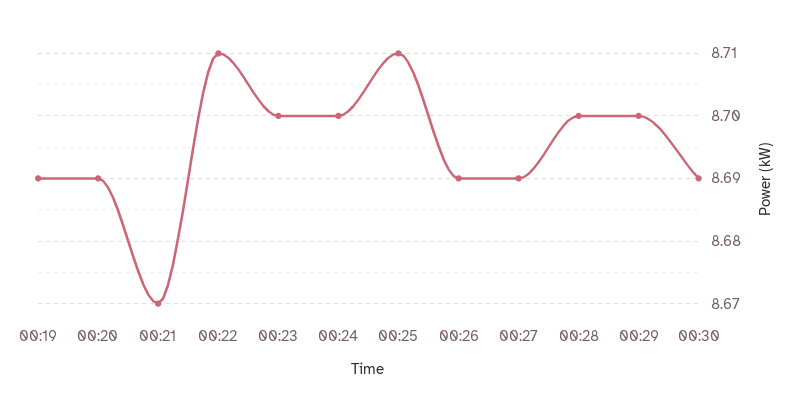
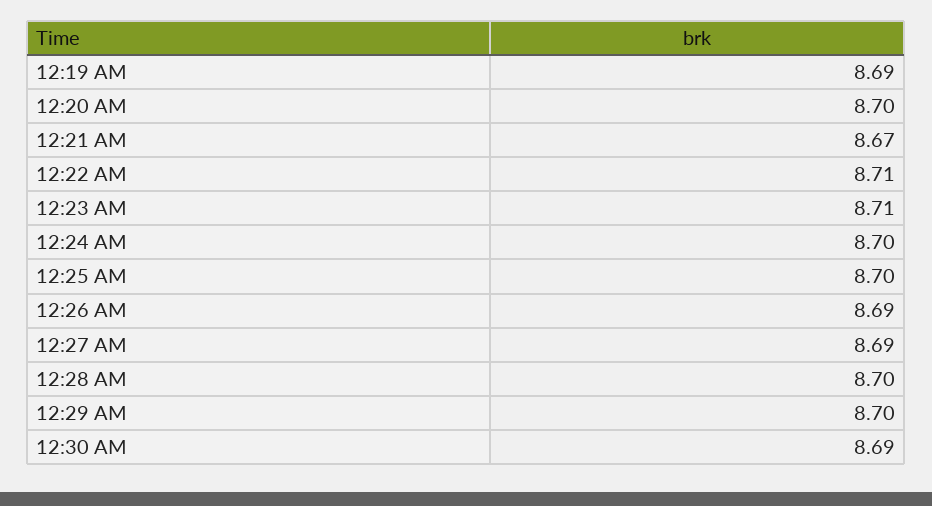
00:20: 8.69 -> 8.7
00:23: 8.7 -> 8.71
00:25: 8.71 -> 8.7

